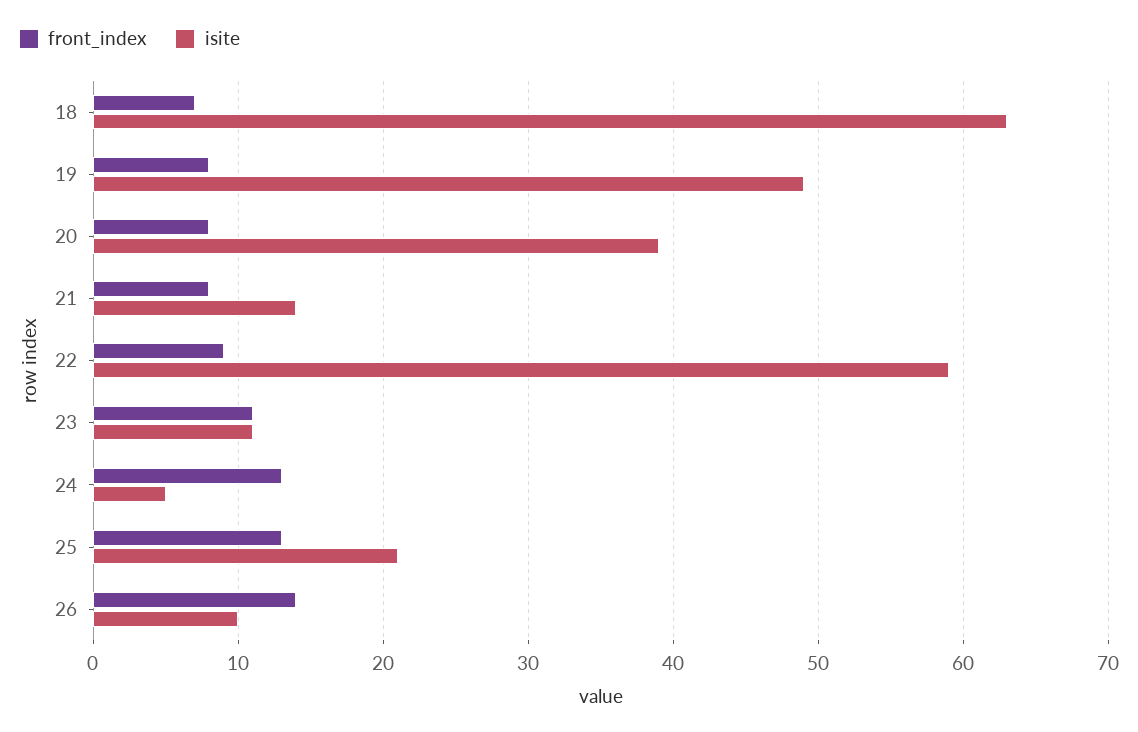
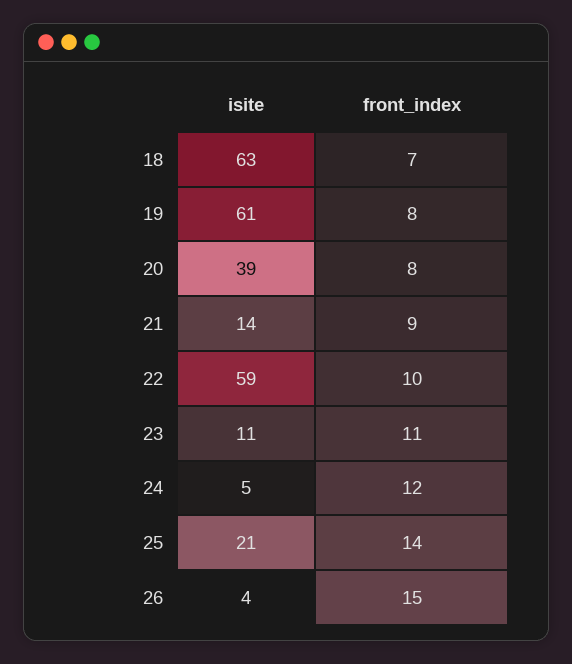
isite, 19: 49 -> 61
front_index, 21: 8 -> 9
front_index, 22: 9 -> 10
front_index, 24: 13 -> 12
front_index, 25: 13 -> 14
front_index, 26: 14 -> 15
isite, 26: 10 -> 4

